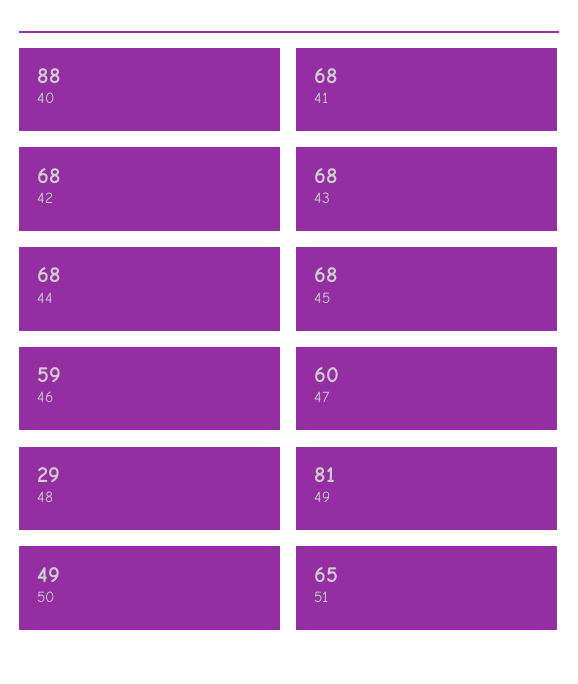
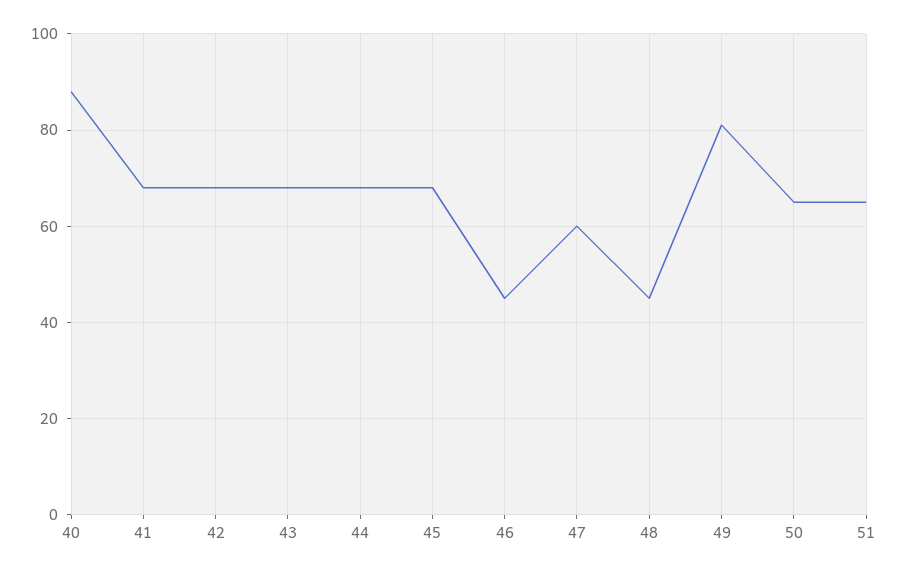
46: 59 -> 45
48: 29 -> 45
50: 49 -> 65

